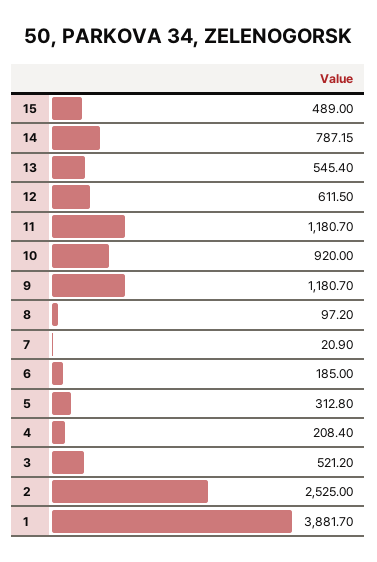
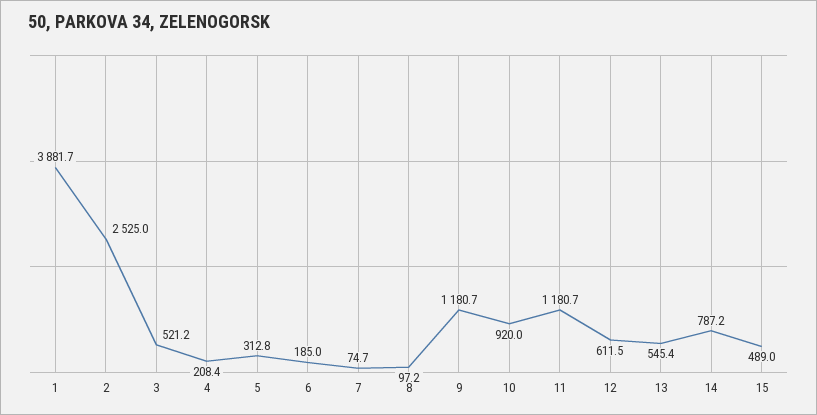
7: 20.9 -> 74.7

